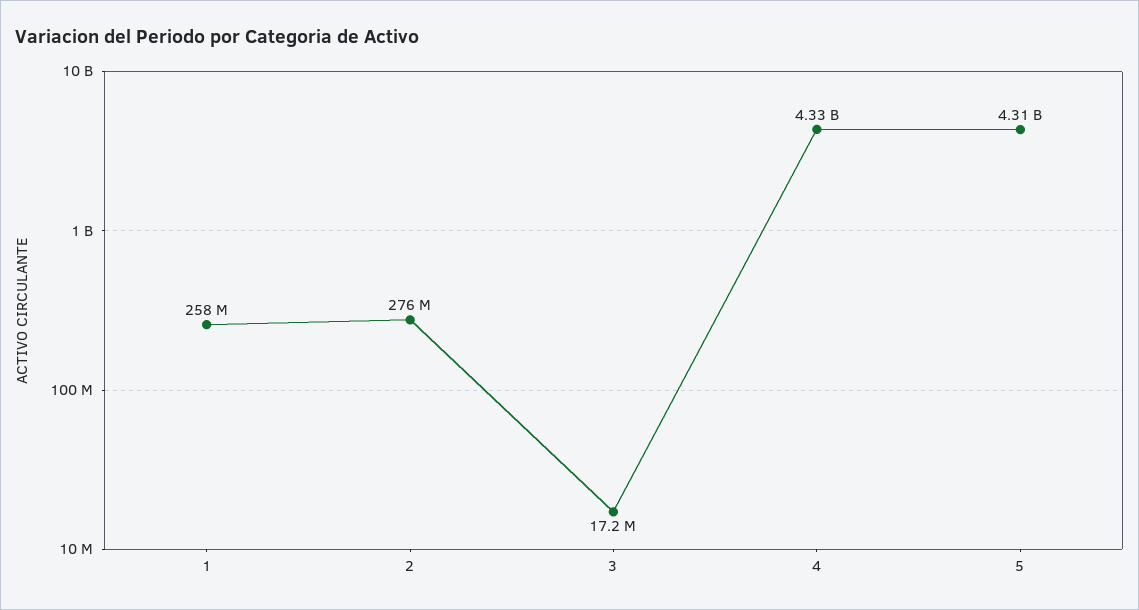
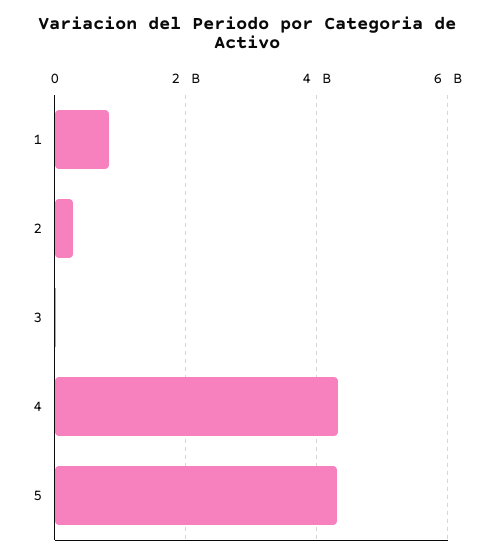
1: 258000000 -> 800000000

